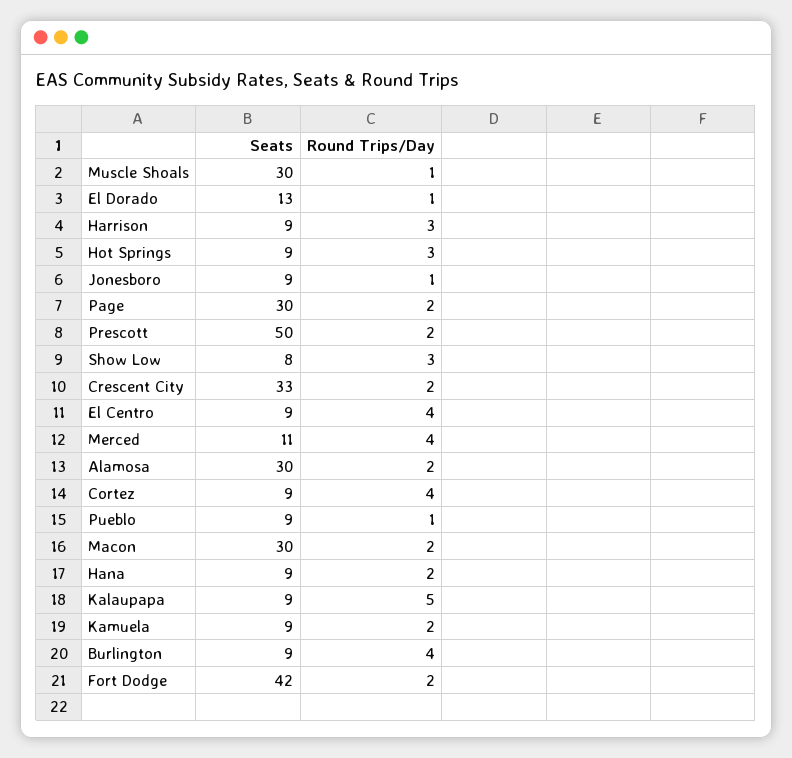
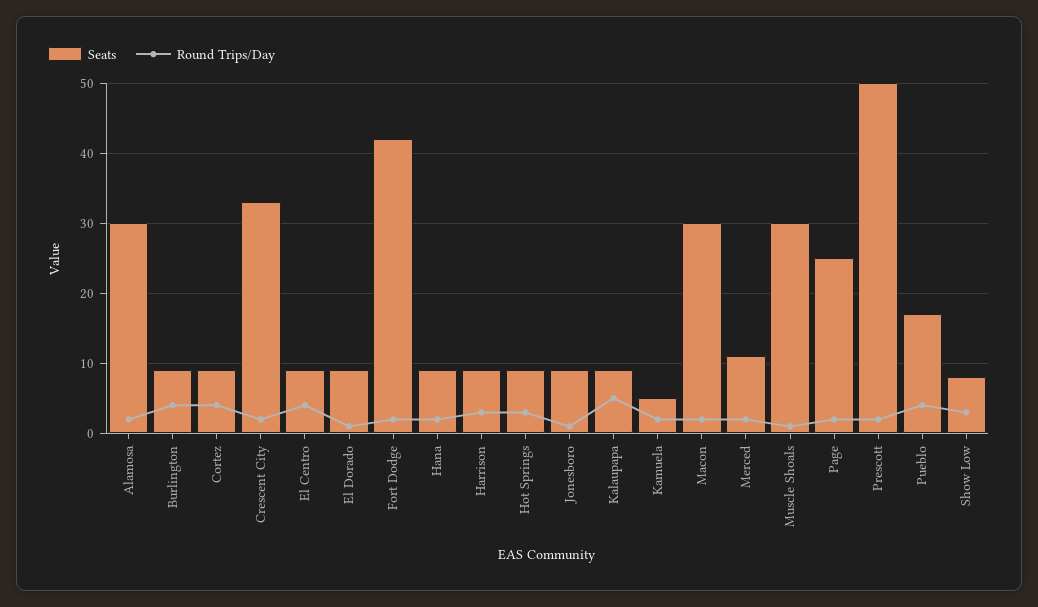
Seats, El Dorado: 13 -> 9
Seats, Page: 30 -> 25
Round Trips/Day, Merced: 4 -> 2
Seats, Pueblo: 9 -> 17
Round Trips/Day, Pueblo: 1 -> 4
Seats, Kamuela: 9 -> 5

